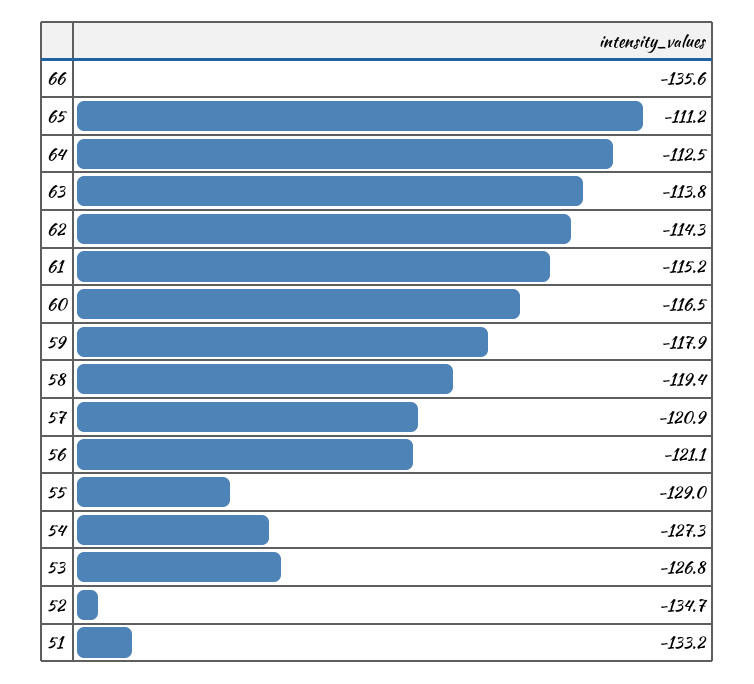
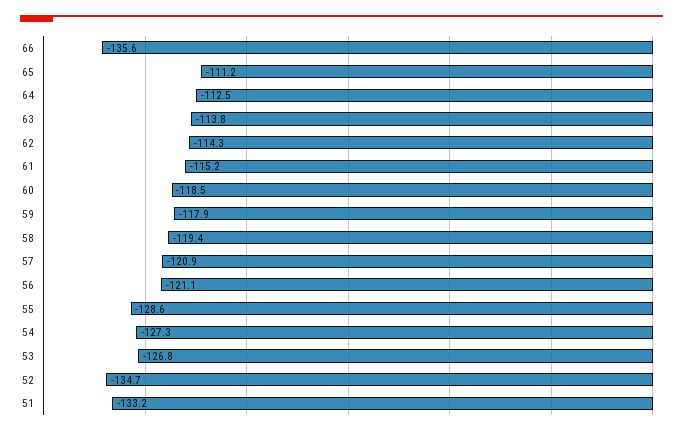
60: -116.5 -> -118.5
55: -129 -> -128.6

